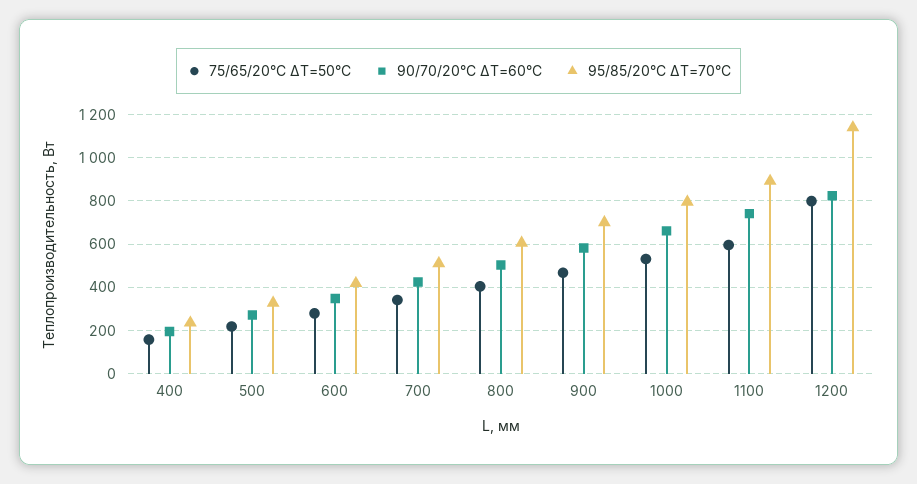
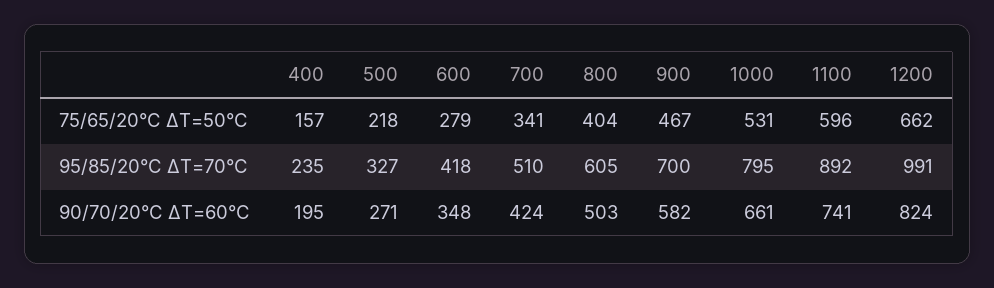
75/65/20°C ΔT=50°C, 1200: 800 -> 662
95/85/20°C ΔT=70°C, 1200: 1150 -> 991

